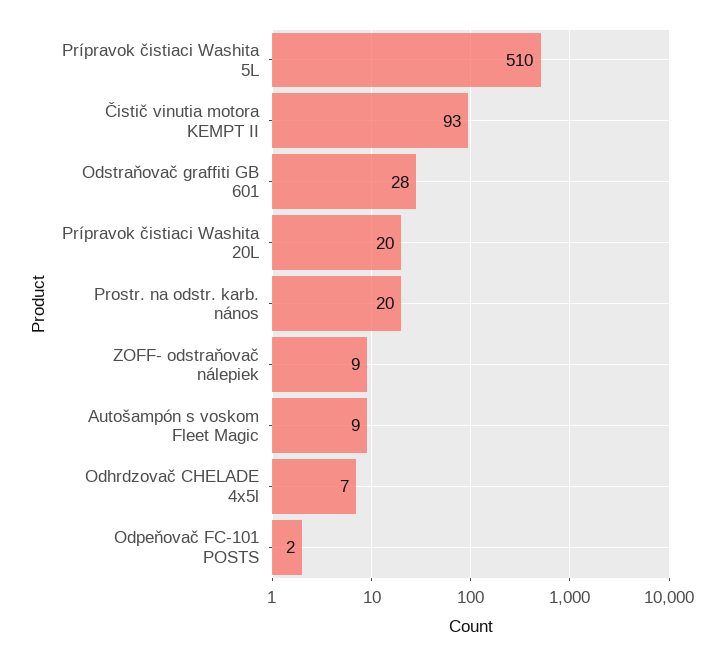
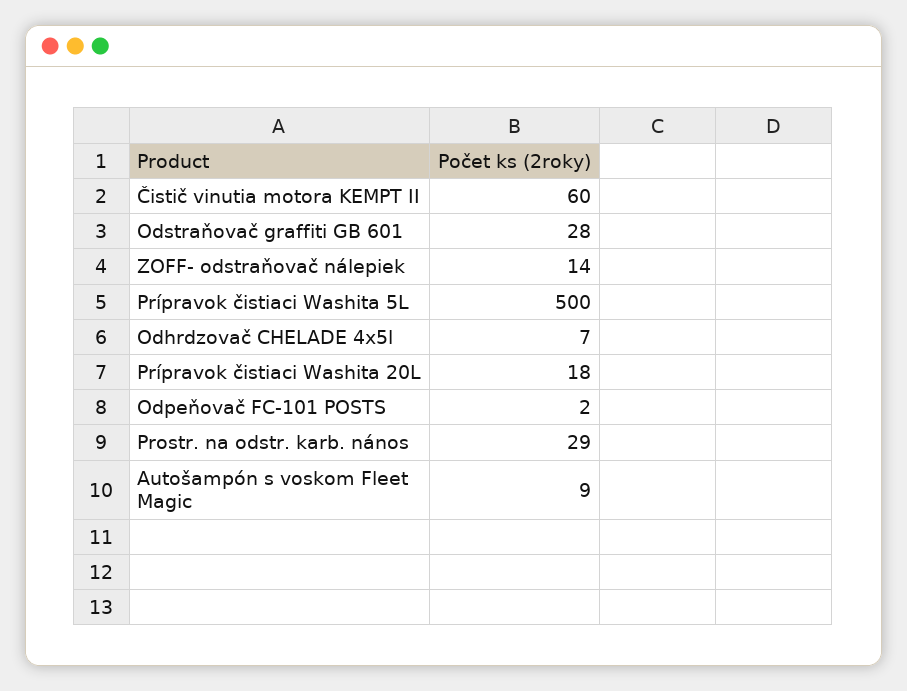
Prípravok čistiaci Washita 5L: 510 -> 500
Čistič vinutia motora KEMPT II: 93 -> 60
Prípravok čistiaci Washita 20L: 20 -> 18
Prostr. na odstr. karb. nános: 20 -> 29
ZOFF- odstraňovač nálepiek: 9 -> 14

